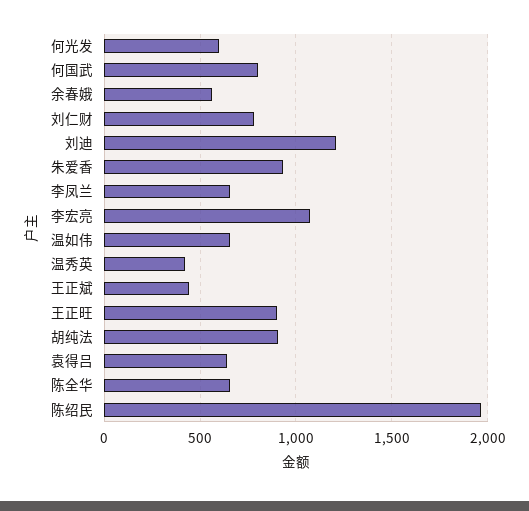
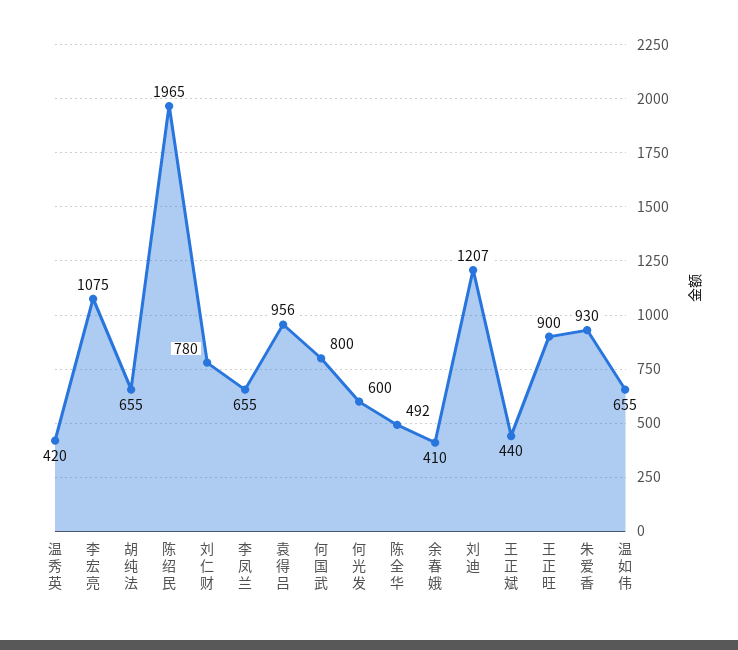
余春娥: 550 -> 410
胡纯法: 900 -> 655
袁得吕: 650 -> 956
陈全华: 650 -> 492

